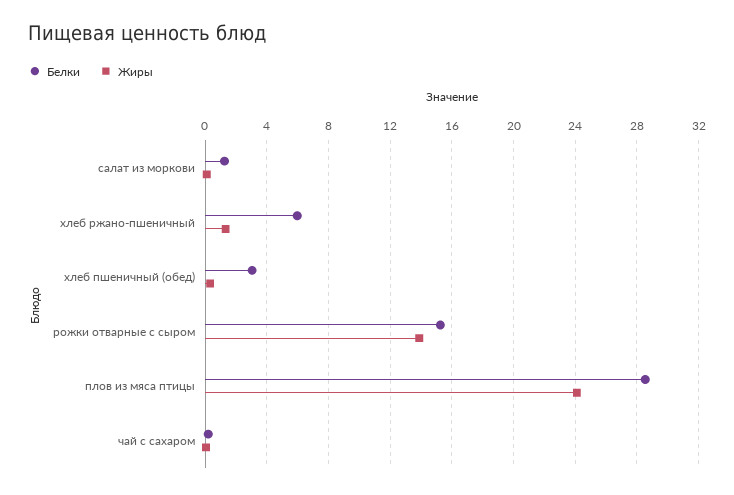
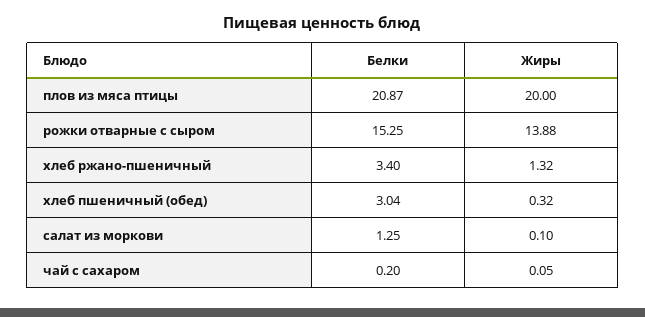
Белки, хлеб ржано-пшеничный: 6 -> 3.4
Белки, плов из мяса птицы: 28.5 -> 20.87
Жиры, плов из мяса птицы: 24 -> 20

